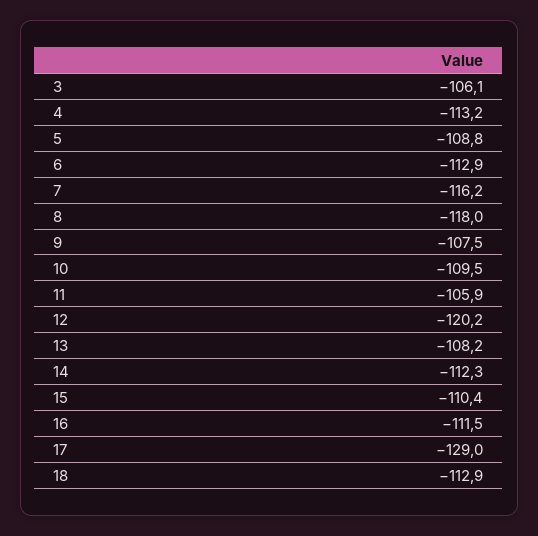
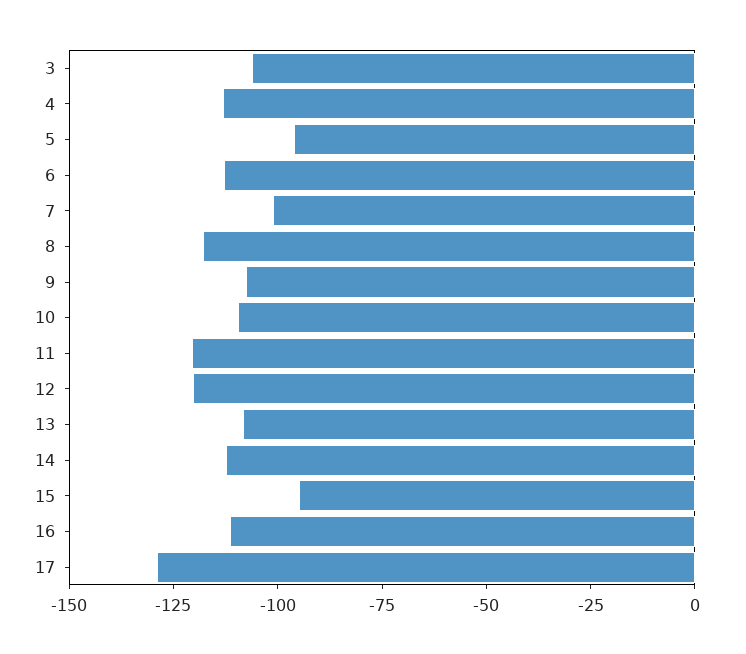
5: -108.8 -> -95
7: -116.2 -> -100
11: -105.9 -> -120
15: -110.4 -> -95
18: -112.9 -> none

